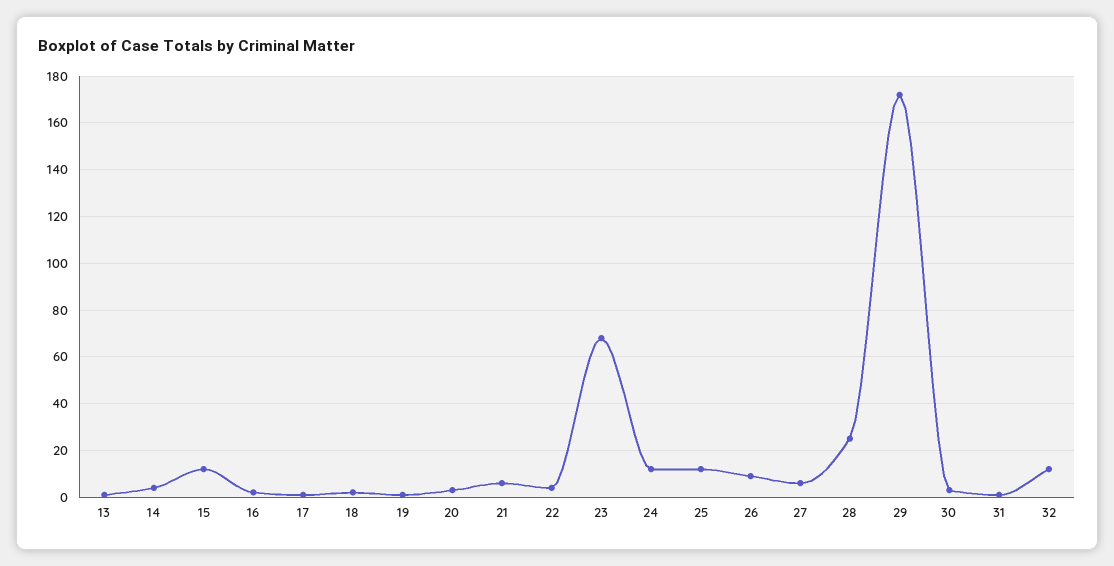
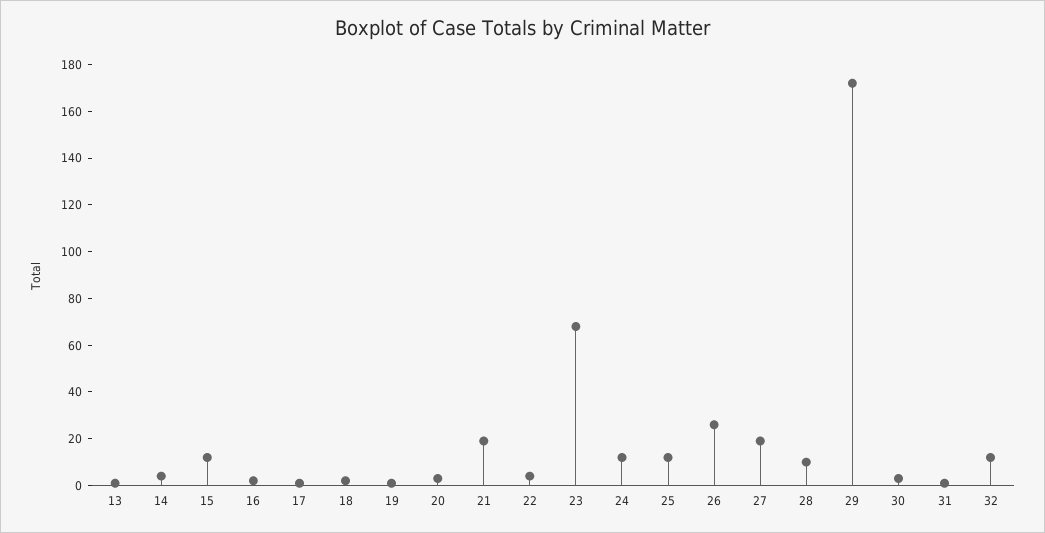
21: 5 -> 20
26: 10 -> 25
27: 5 -> 20
28: 25 -> 10

